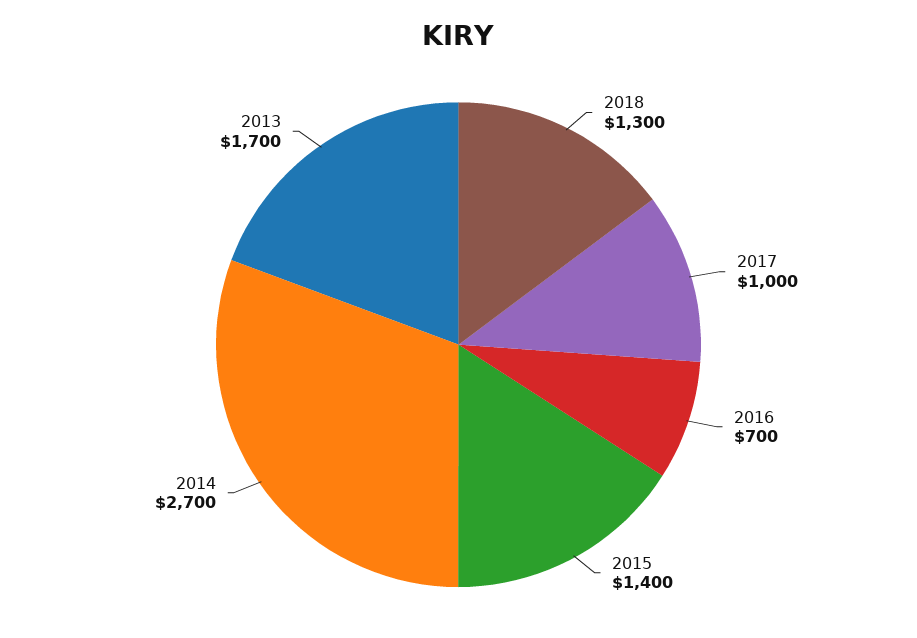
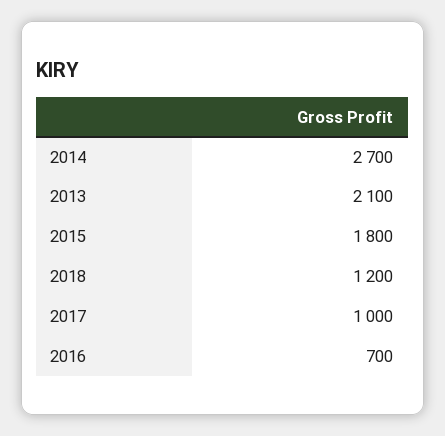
2018: 1300 -> 1200
2015: 1400 -> 1800
2013: 1700 -> 2100

